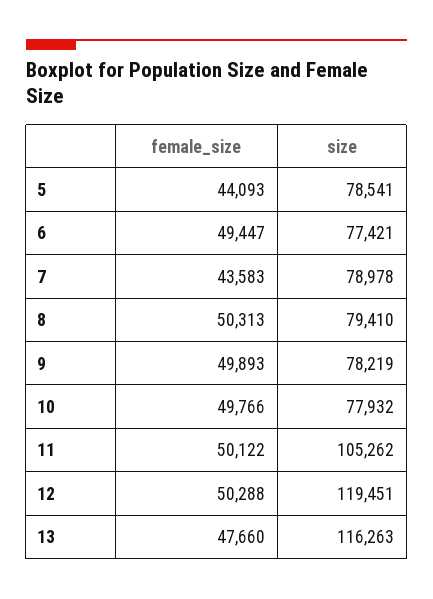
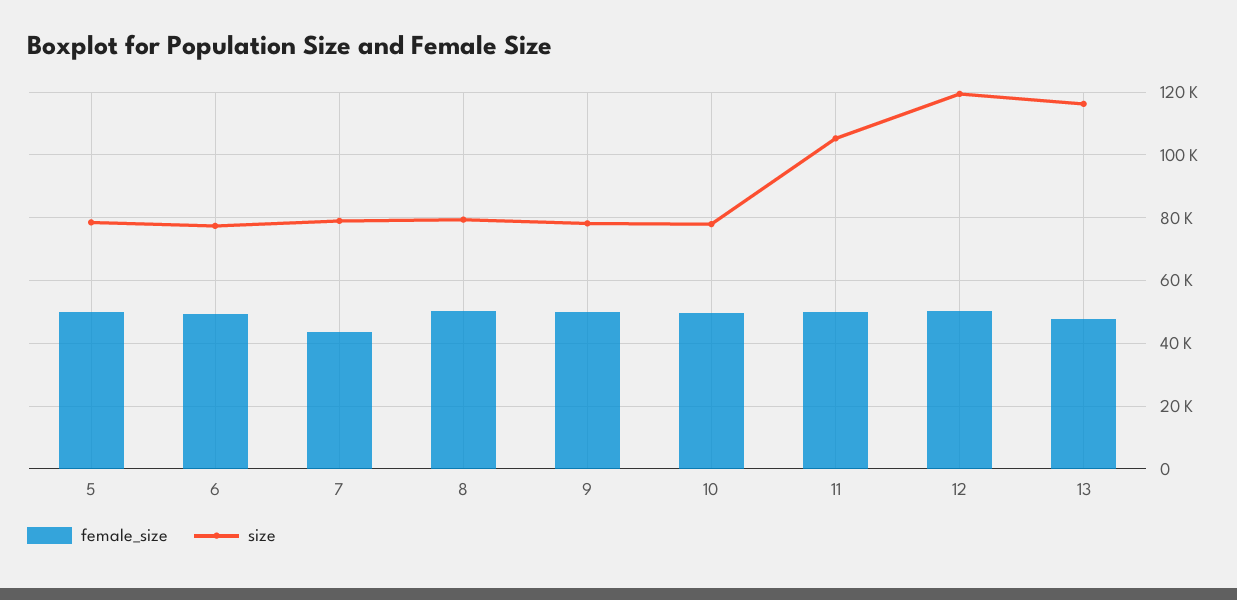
female_size, 5: 44093 -> 50000

